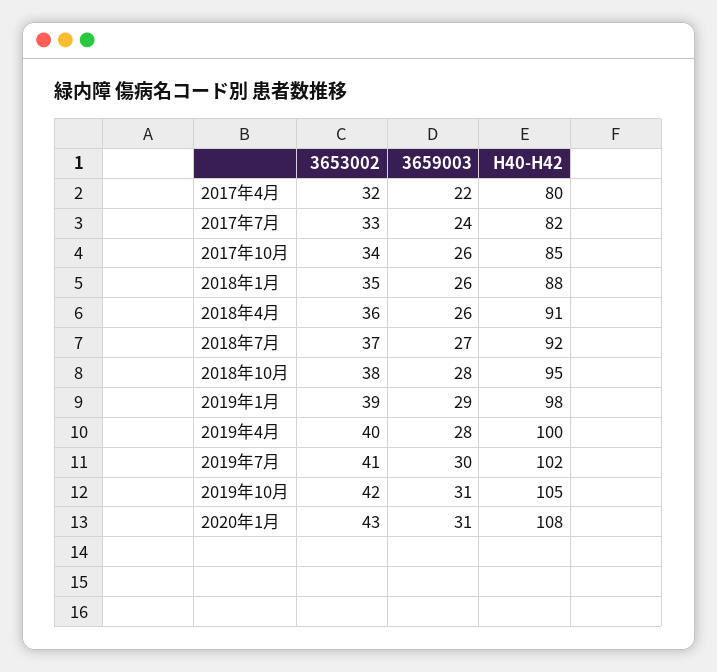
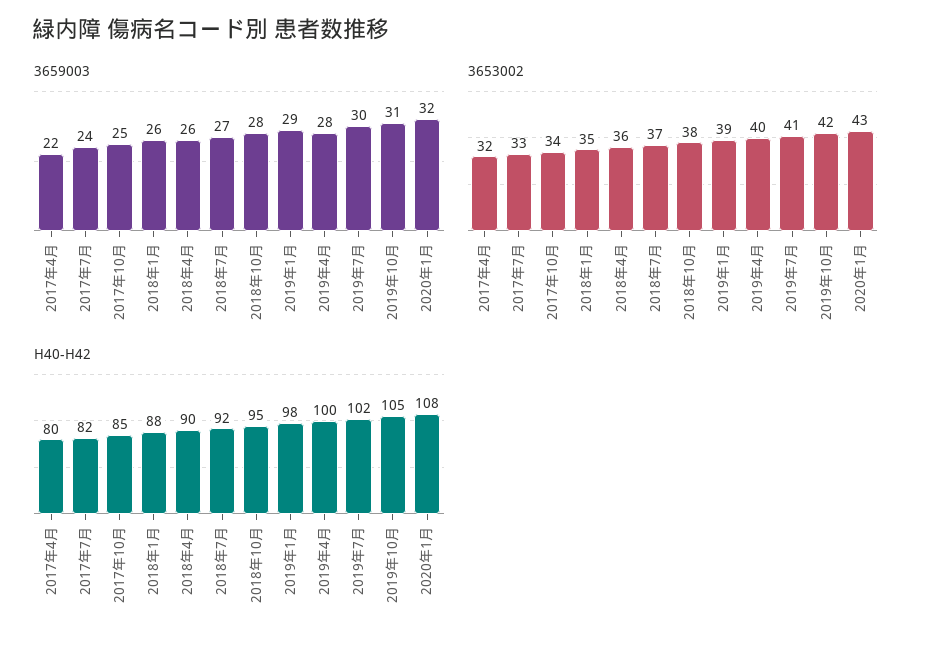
3659003, 2017年10月: 26 -> 25
H40-H42, 2018年4月: 91 -> 90
3659003, 2020年1月: 31 -> 32

